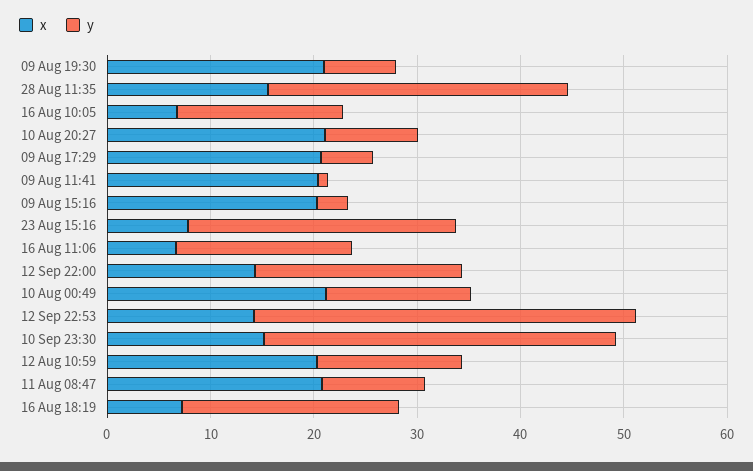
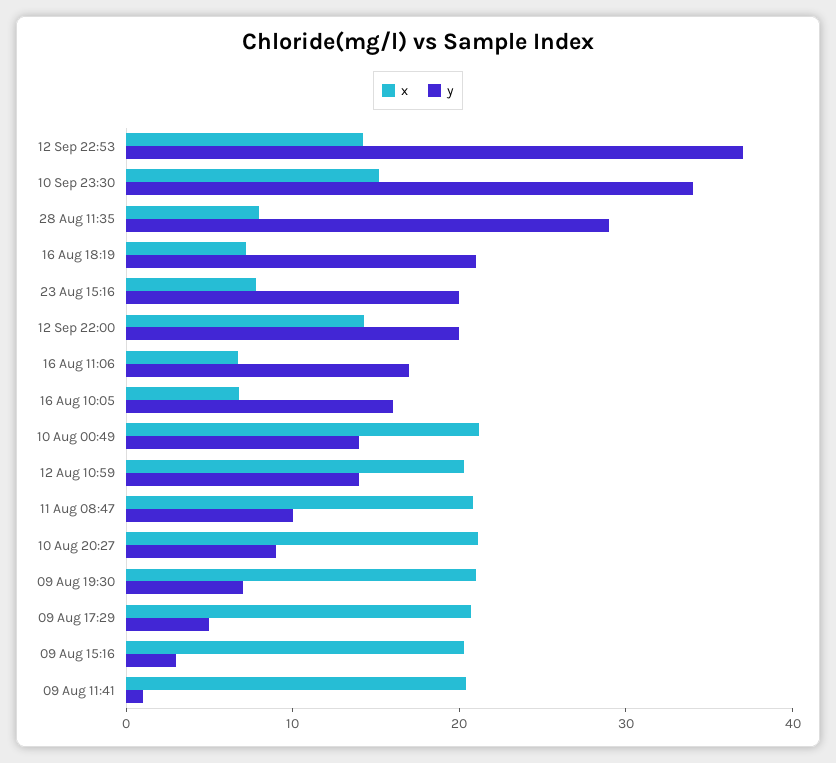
x, 28 Aug 11:35: 16 -> 8
y, 23 Aug 15:16: 26 -> 20

